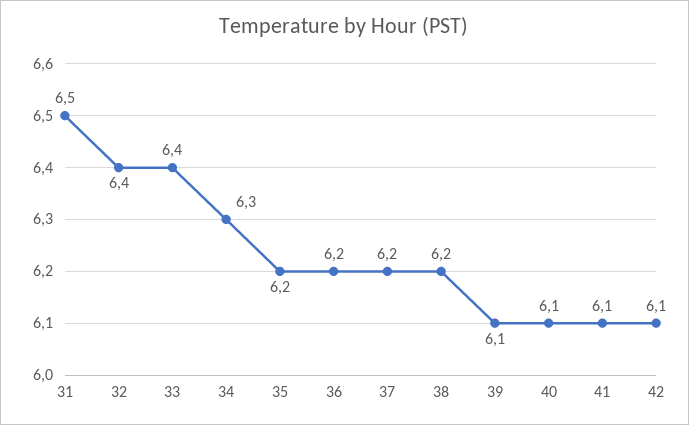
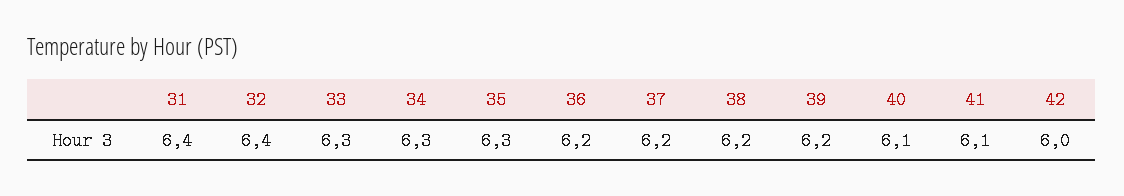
31: 6.5 -> 6.4
33: 6.4 -> 6.3
35: 6.2 -> 6.3
39: 6.1 -> 6.2
42: 6.1 -> 6

